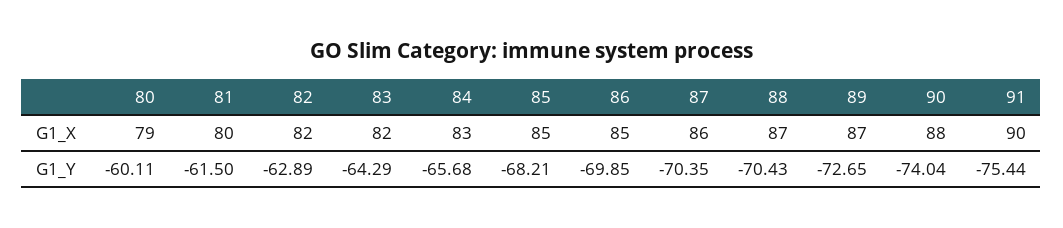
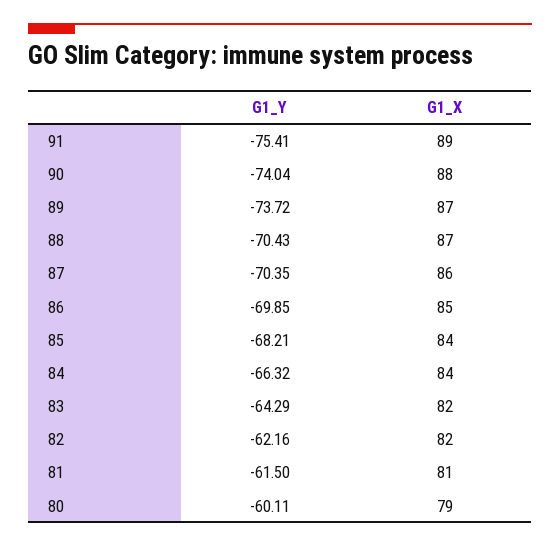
81, G1_X: 80 -> 81
84, G1_X: 83 -> 84
85, G1_X: 85 -> 84
91, G1_X: 90 -> 89
82, G1_Y: -62.89 -> -62.16
84, G1_Y: -65.68 -> -66.32
89, G1_Y: -72.65 -> -73.72
91, G1_Y: -75.44 -> -75.41

